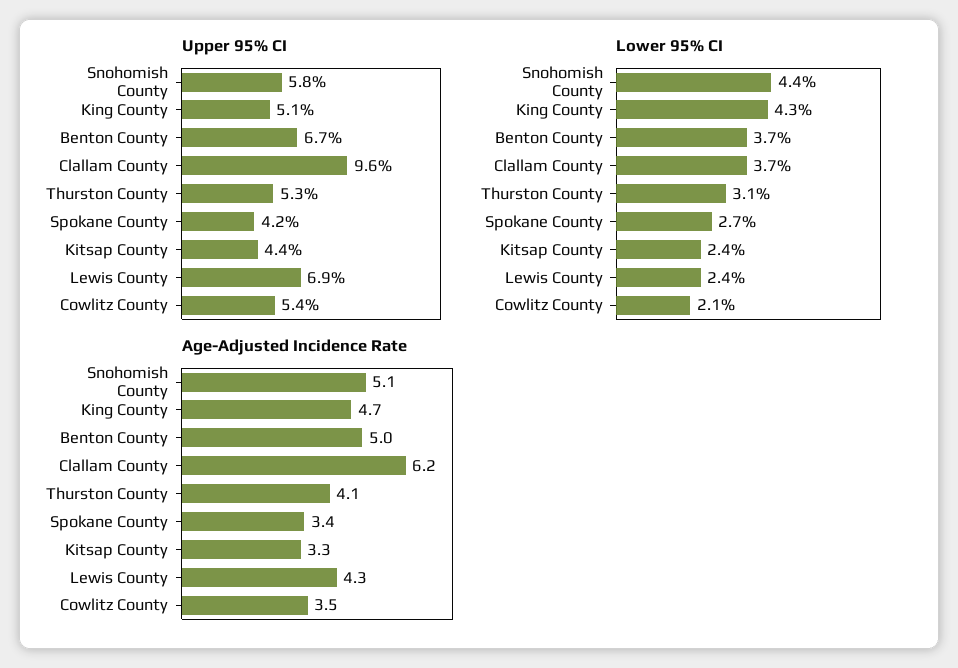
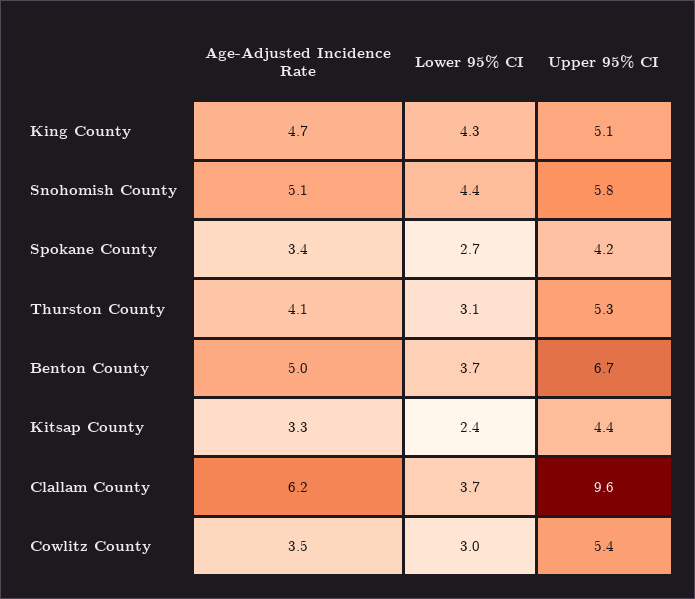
Upper 95% CI, Lewis County: 6.9 -> none
Lower 95% CI, Lewis County: 2.4 -> none
Lower 95% CI, Cowlitz County: 2.1 -> 3
Age-Adjusted Incidence Rate, Lewis County: 4.3 -> none

